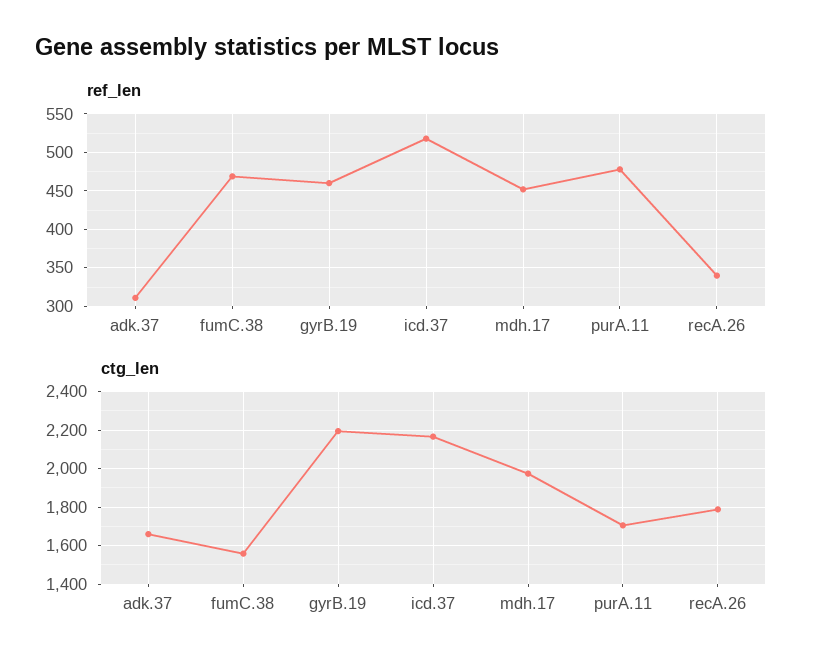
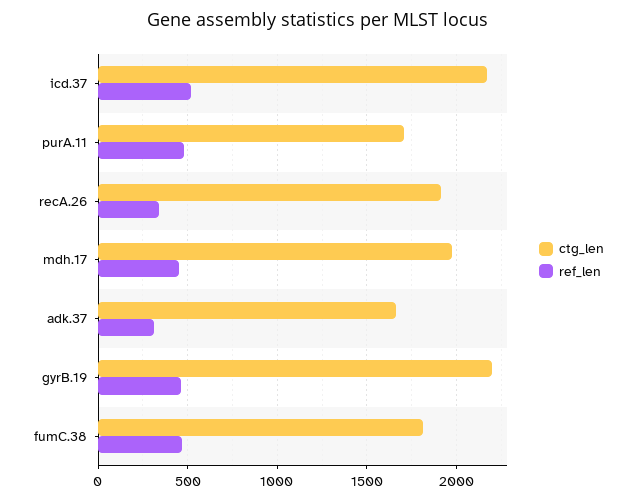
ctg_len, fumC.38: 1550 -> 1800
ctg_len, recA.26: 1800 -> 1900

